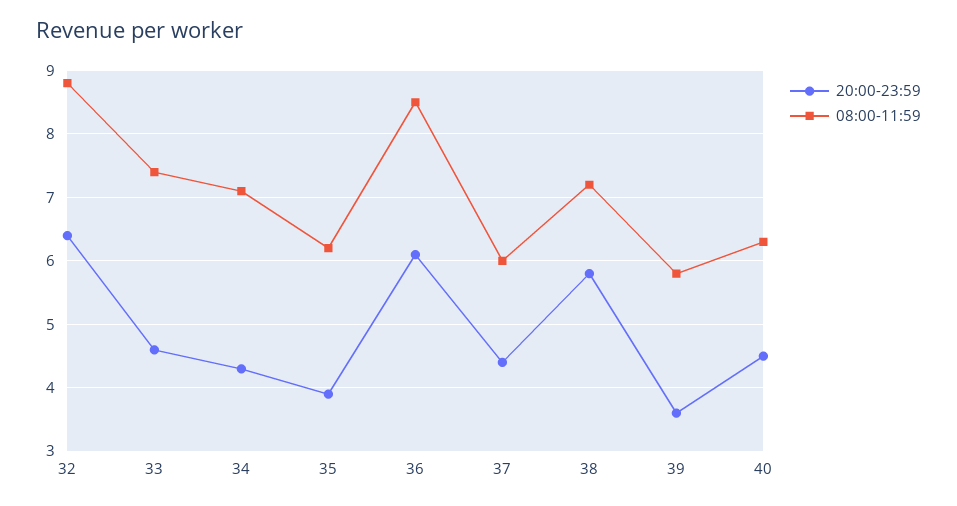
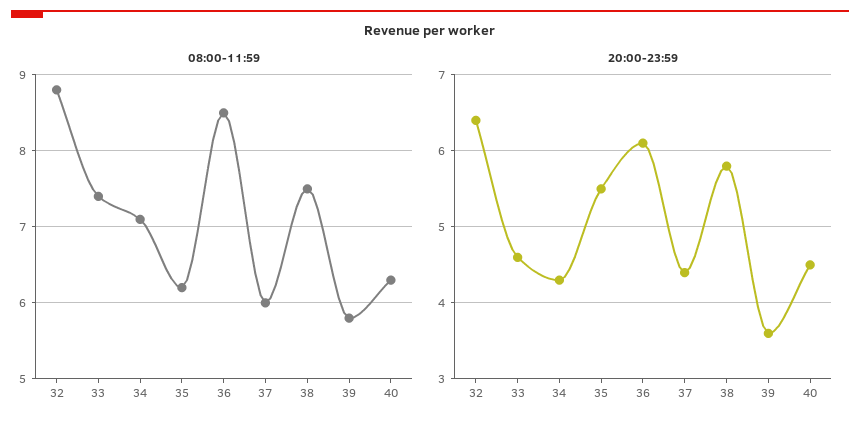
20:00-23:59, 35: 3.9 -> 5.5
08:00-11:59, 38: 7.2 -> 7.5

